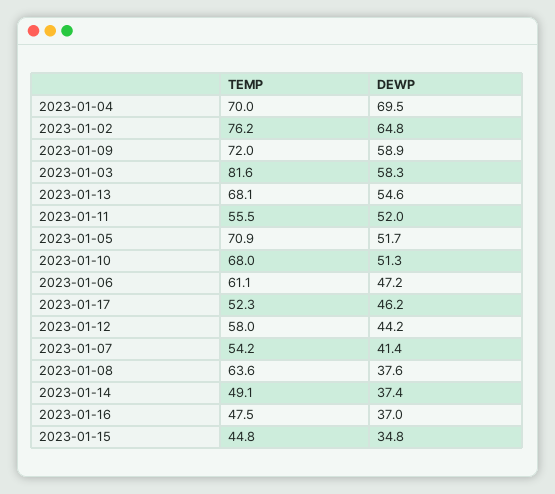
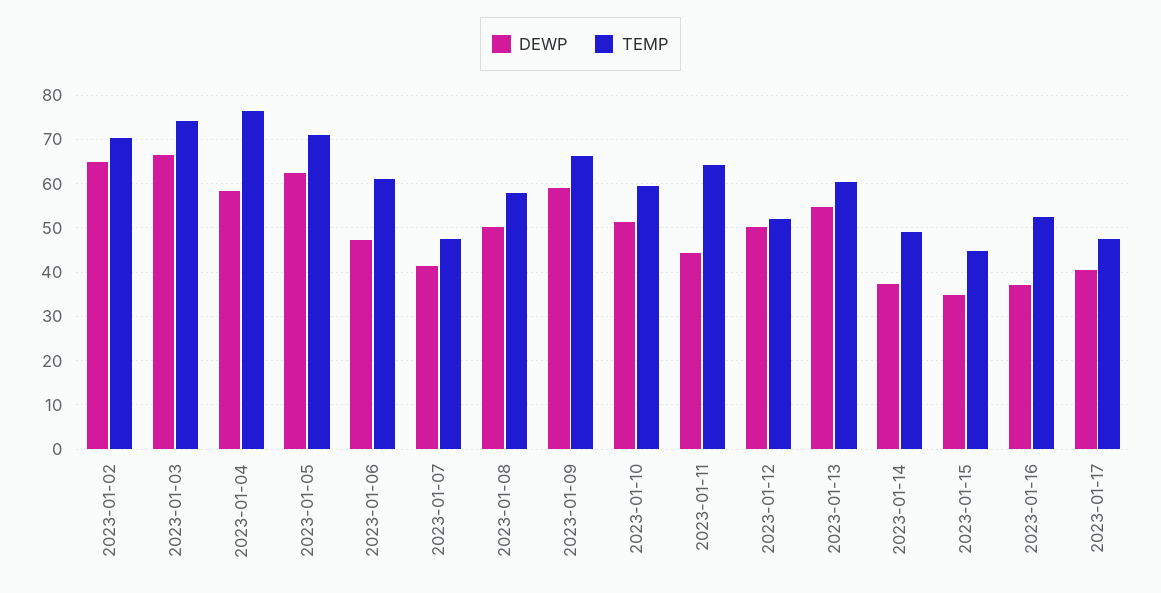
TEMP, 2023-01-04: 70 -> 76
DEWP, 2023-01-04: 69.5 -> 58
TEMP, 2023-01-02: 76.2 -> 70
TEMP, 2023-01-09: 72 -> 66
TEMP, 2023-01-03: 81.6 -> 74
DEWP, 2023-01-03: 58.3 -> 66
TEMP, 2023-01-13: 68.1 -> 60
TEMP, 2023-01-11: 55.5 -> 64
DEWP, 2023-01-11: 52 -> 44
DEWP, 2023-01-05: 51.7 -> 62
TEMP, 2023-01-10: 68 -> 60
TEMP, 2023-01-17: 52.3 -> 48
DEWP, 2023-01-17: 46.2 -> 40
TEMP, 2023-01-12: 58 -> 52
DEWP, 2023-01-12: 44.2 -> 50
TEMP, 2023-01-07: 54.2 -> 48
TEMP, 2023-01-08: 63.6 -> 58
DEWP, 2023-01-08: 37.6 -> 50
TEMP, 2023-01-16: 47.5 -> 52

